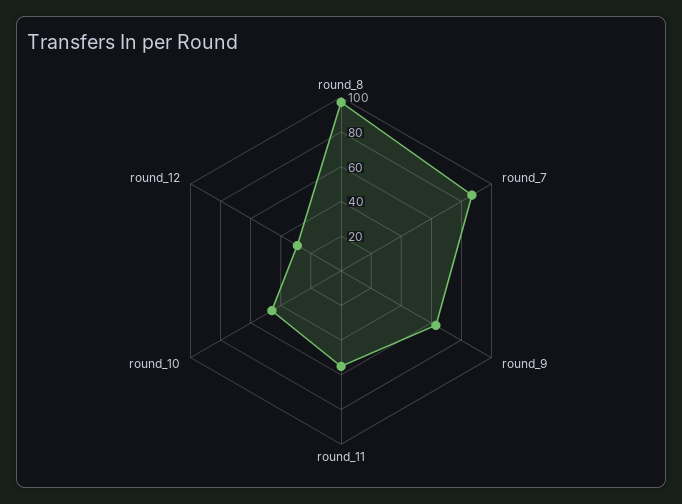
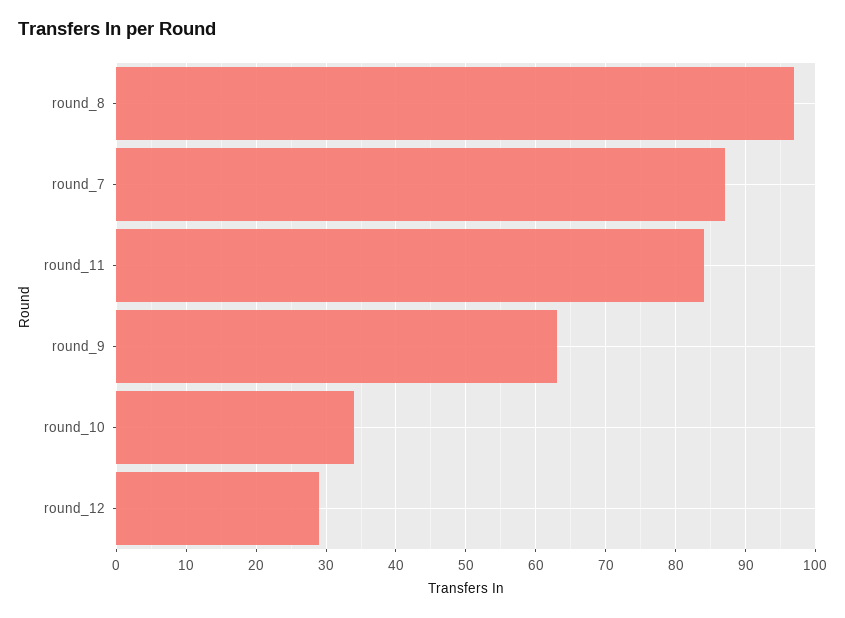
round_11: 55 -> 84
round_10: 45 -> 34

